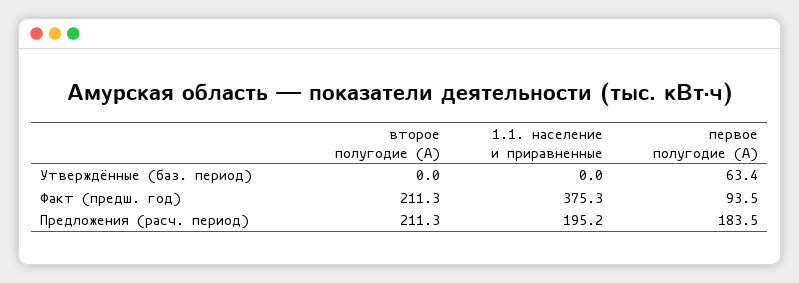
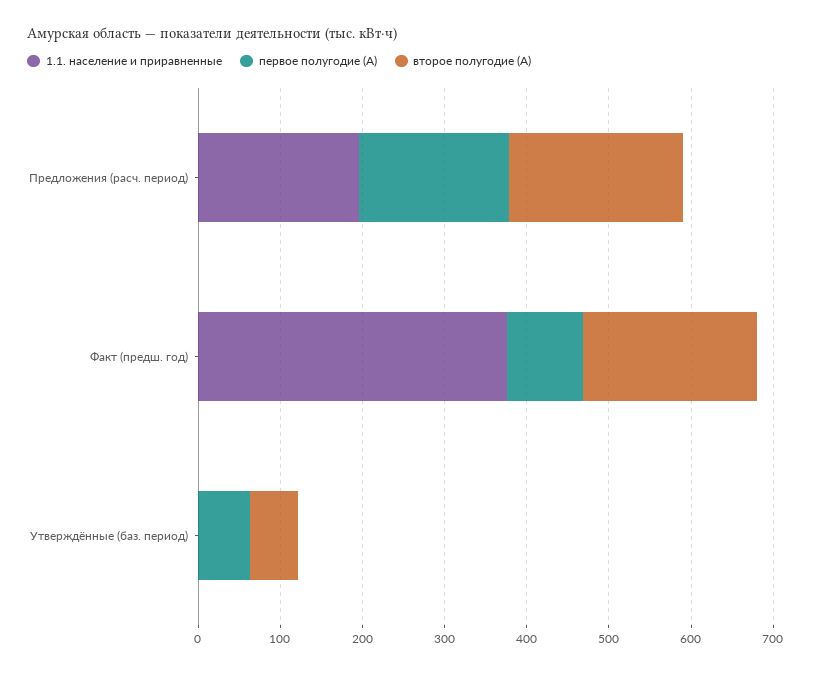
второе полугодие (А), Утверждённые (баз. период): 0 -> 60

